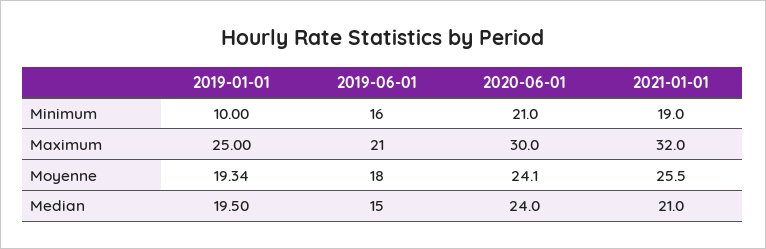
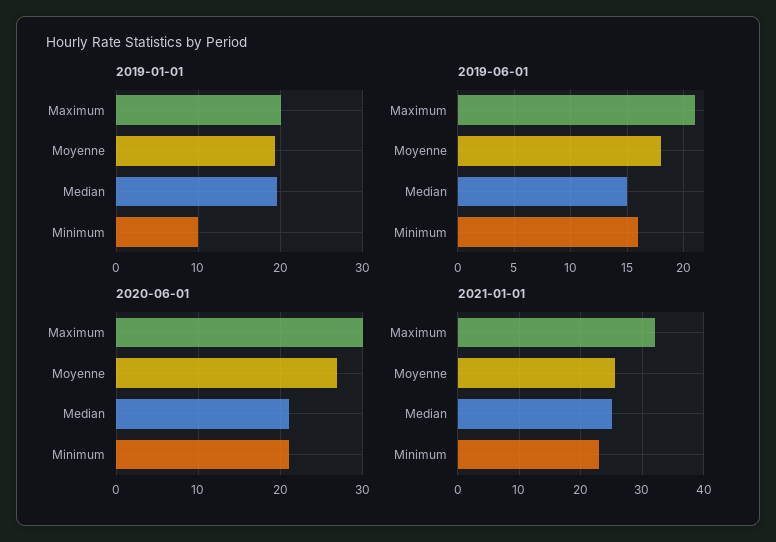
2021-01-01, Minimum: 19 -> 23
2019-01-01, Maximum: 25 -> 20
2020-06-01, Moyenne: 24.1 -> 27
2020-06-01, Median: 24 -> 21
2021-01-01, Median: 21 -> 25

